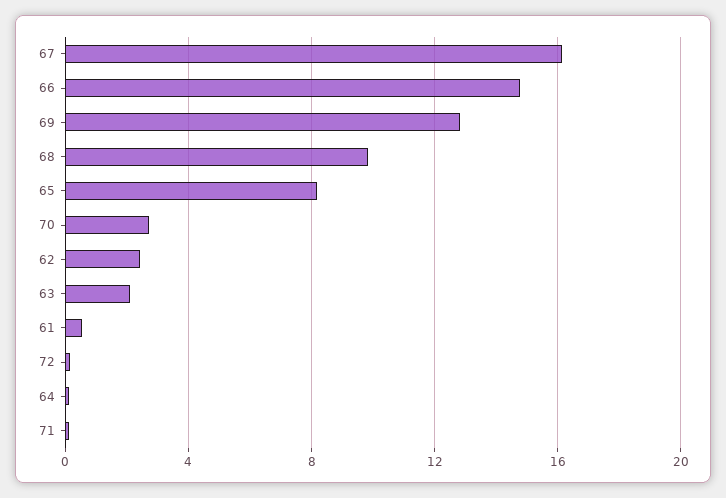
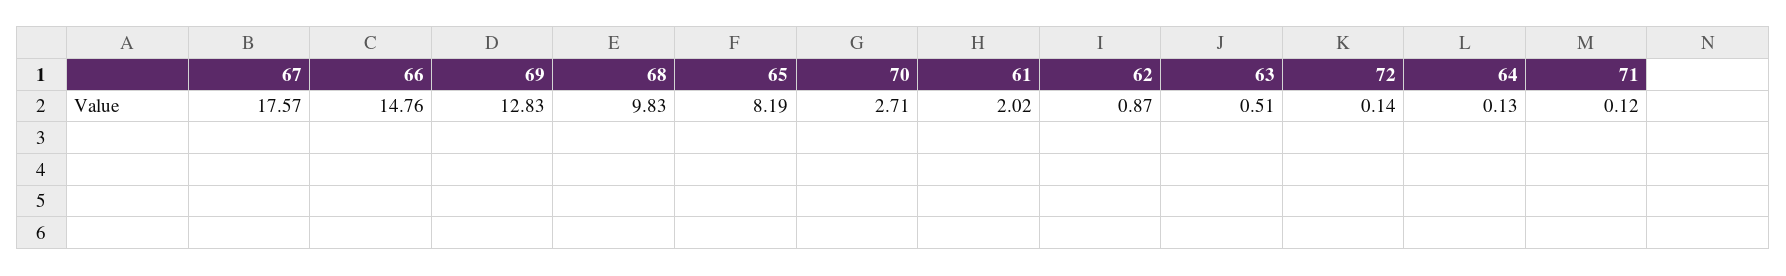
67: 16 -> 17.57
62: 2.5 -> 0.87
63: 2 -> 0.51
61: 0.5 -> 2.02

